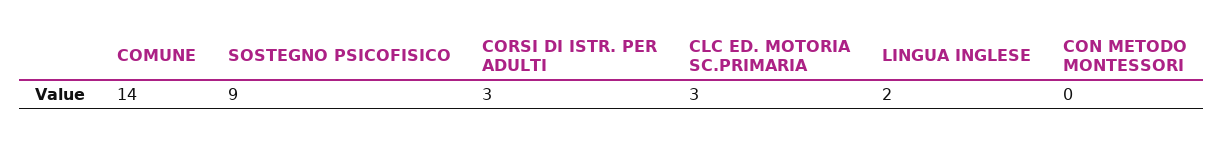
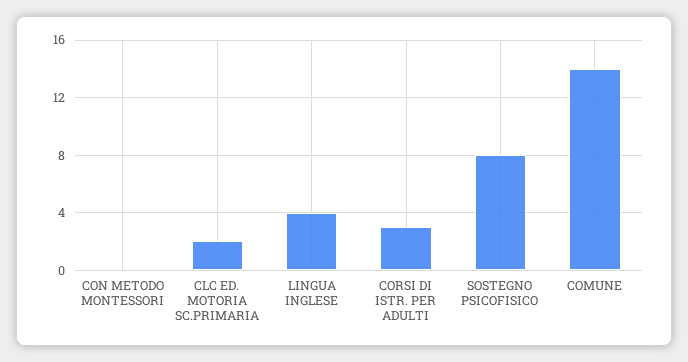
SOSTEGNO PSICOFISICO: 9 -> 8
CLC ED. MOTORIA SC.PRIMARIA: 3 -> 2
LINGUA INGLESE: 2 -> 4

